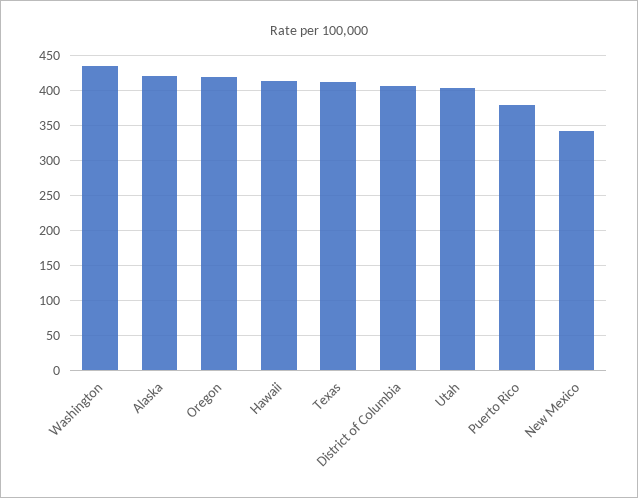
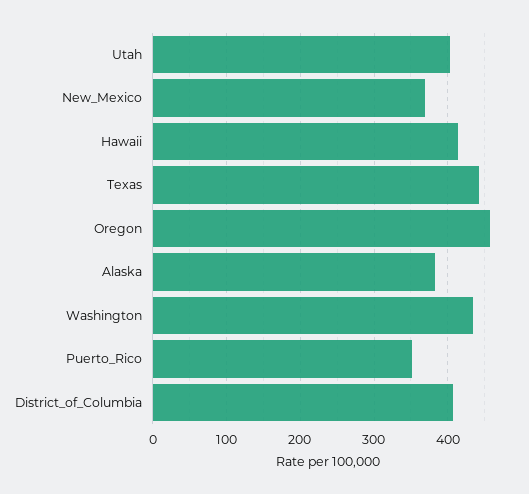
Alaska: 420 -> 380
Oregon: 420 -> 460
Texas: 410 -> 440
Puerto Rico: 380 -> 350
New Mexico: 340 -> 370

